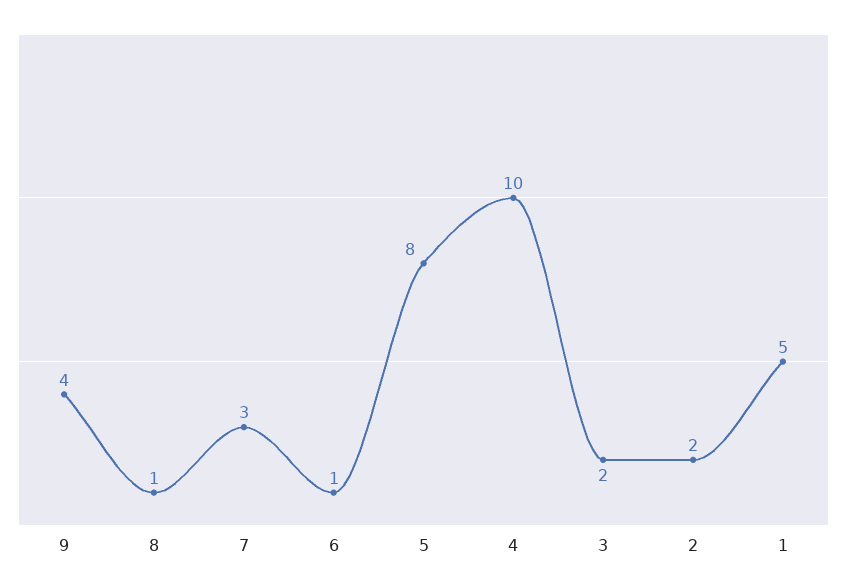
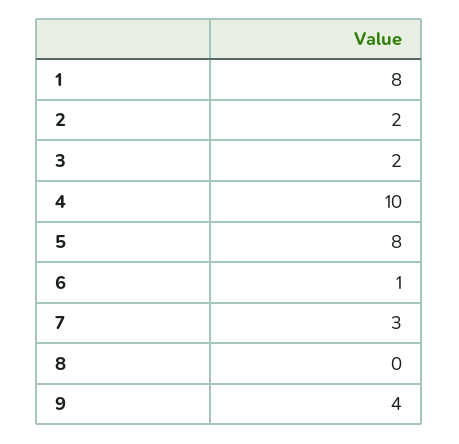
8: 1 -> 0
1: 5 -> 8

